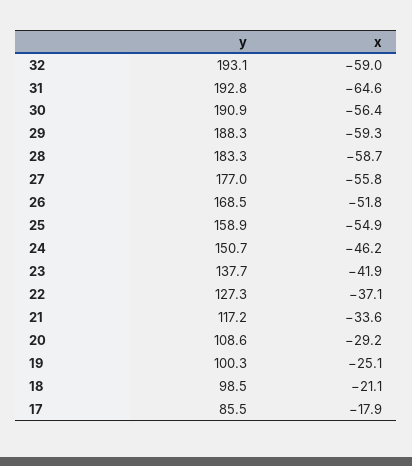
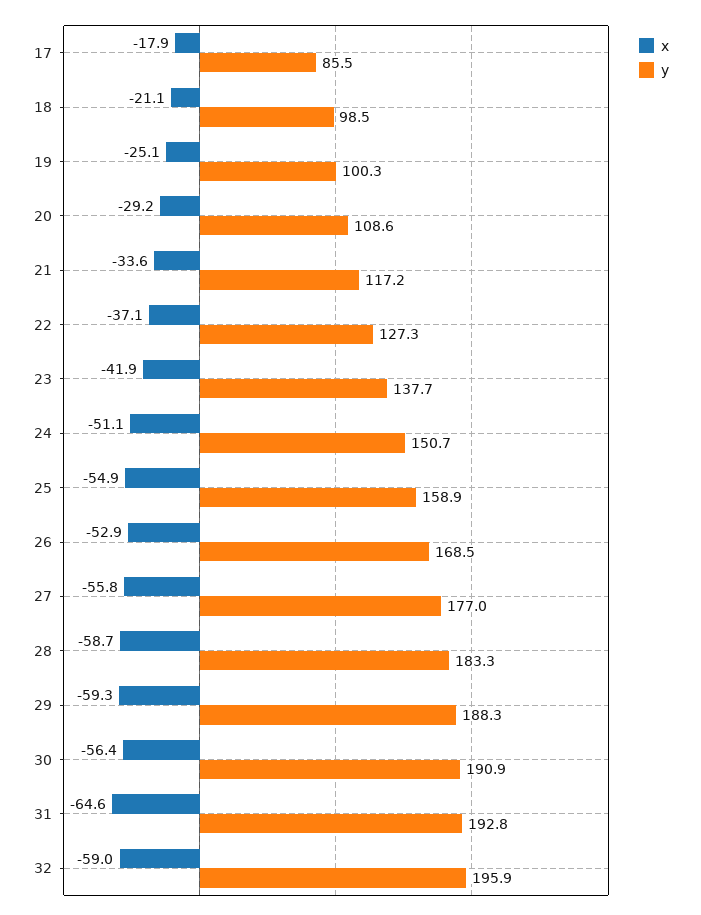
y, 32: 193.1 -> 195.9
x, 26: -51.8 -> -52.9
x, 24: -46.2 -> -51.1

